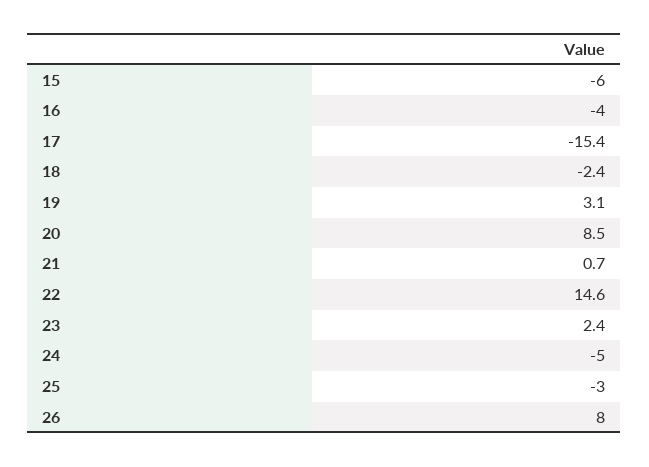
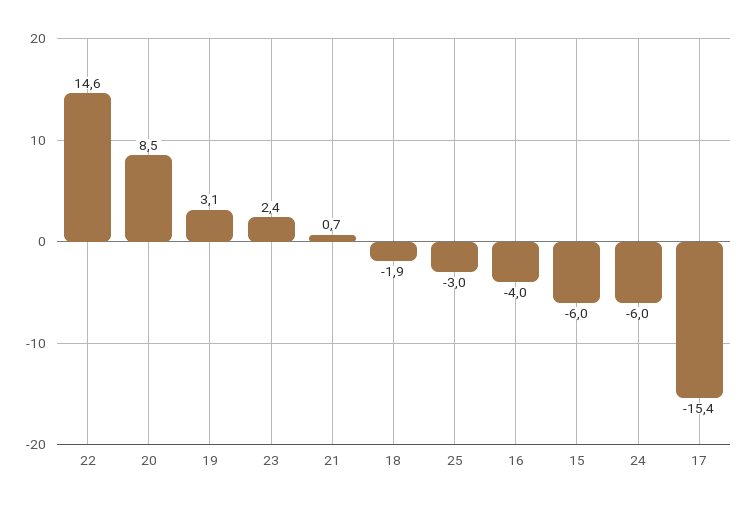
18: -2.4 -> -1.9
24: -5 -> -6
26: 8 -> none

